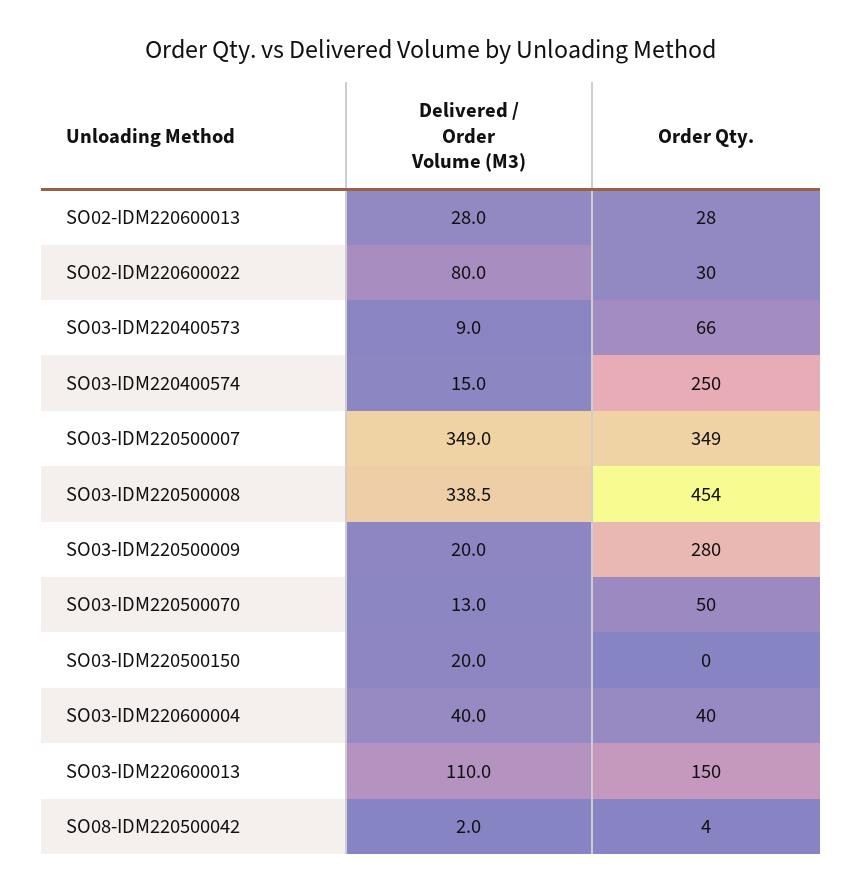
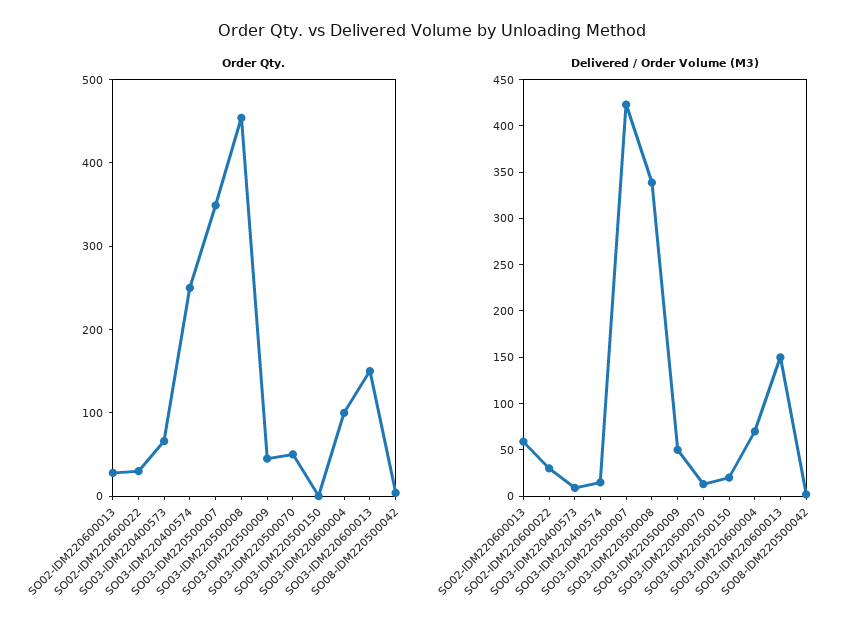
Delivered / Order Volume (M3), SO02-IDM220600013: 28 -> 60
Delivered / Order Volume (M3), SO02-IDM220600022: 80 -> 30
Delivered / Order Volume (M3), SO03-IDM220500007: 349 -> 420
Delivered / Order Volume (M3), SO03-IDM220500009: 20 -> 50
Order Qty., SO03-IDM220500009: 280 -> 40
Delivered / Order Volume (M3), SO03-IDM220600004: 40 -> 70
Order Qty., SO03-IDM220600004: 40 -> 100
Delivered / Order Volume (M3), SO03-IDM220600013: 110 -> 150

